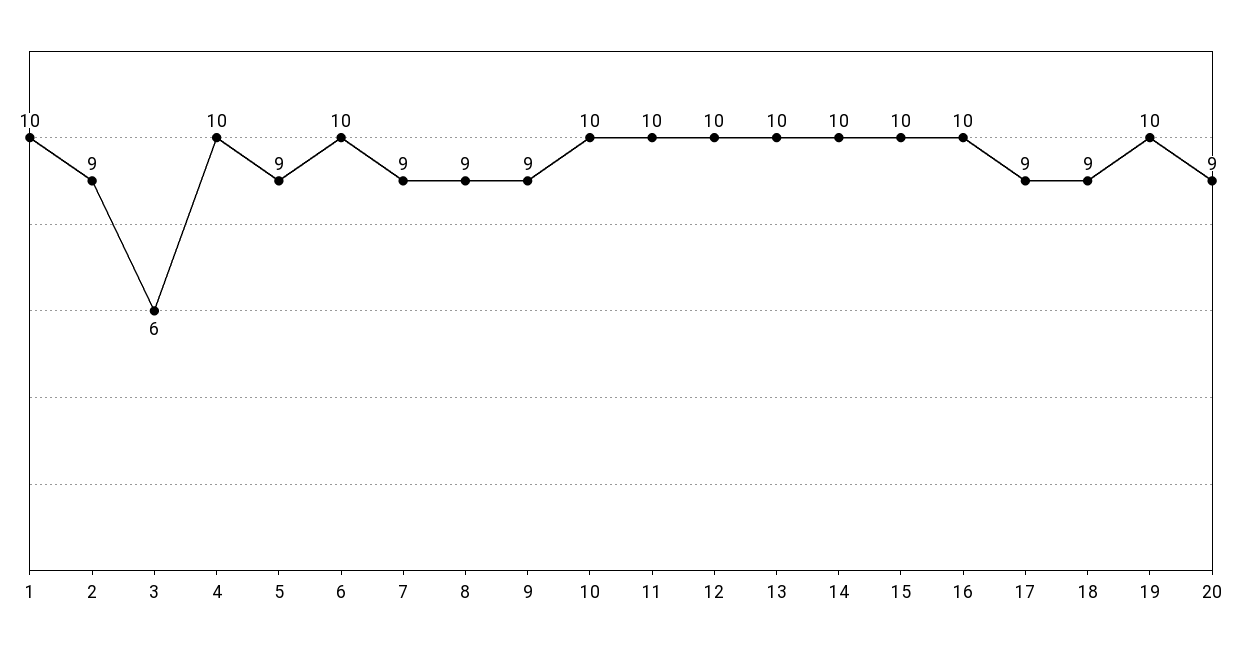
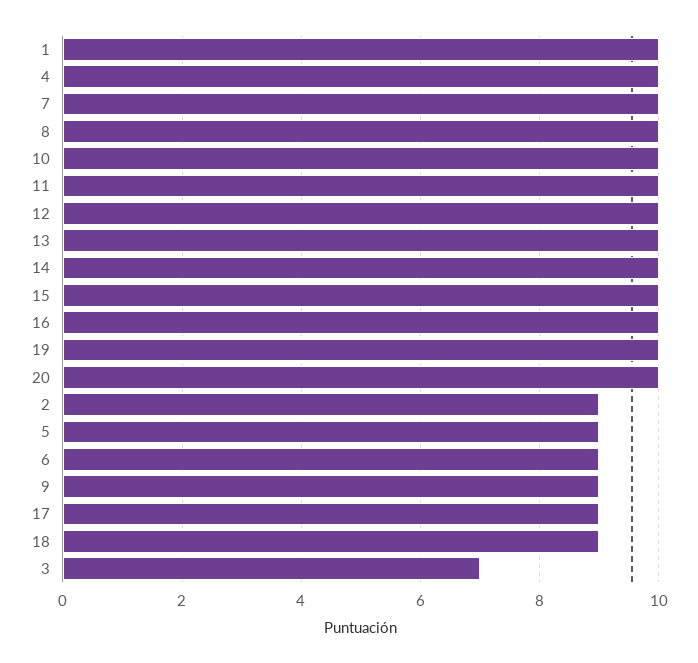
3: 6 -> 7
6: 10 -> 9
7: 9 -> 10
8: 9 -> 10
20: 9 -> 10

